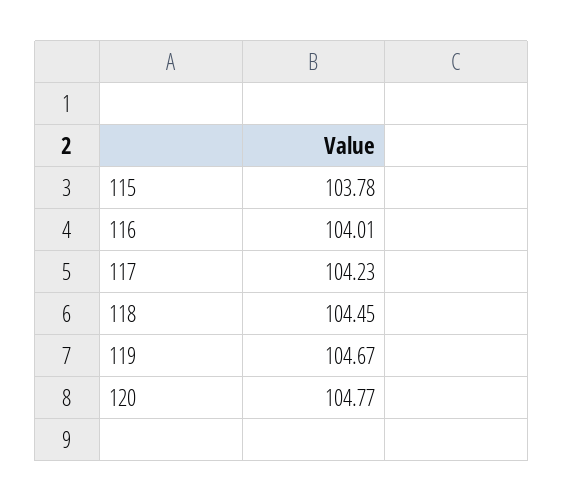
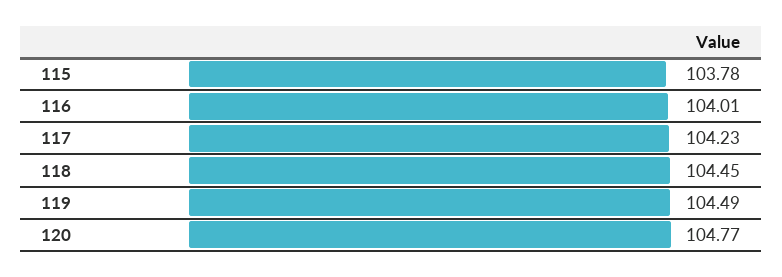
119: 104.67 -> 104.49

